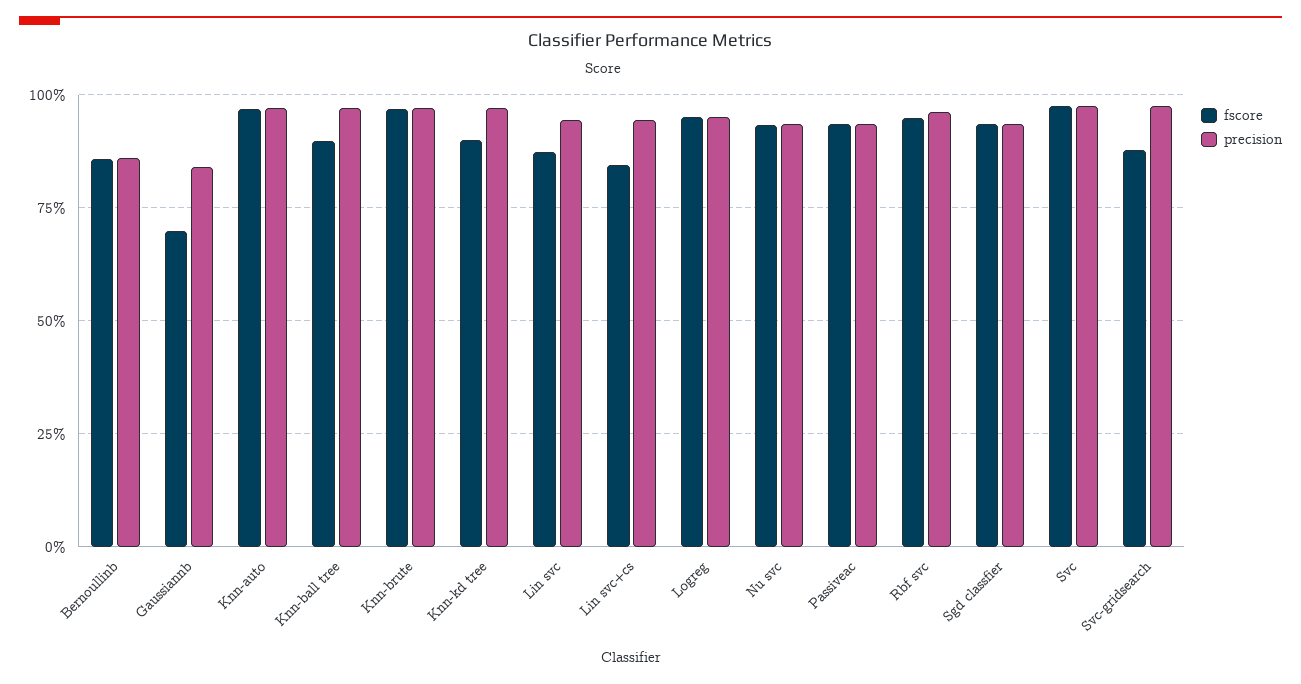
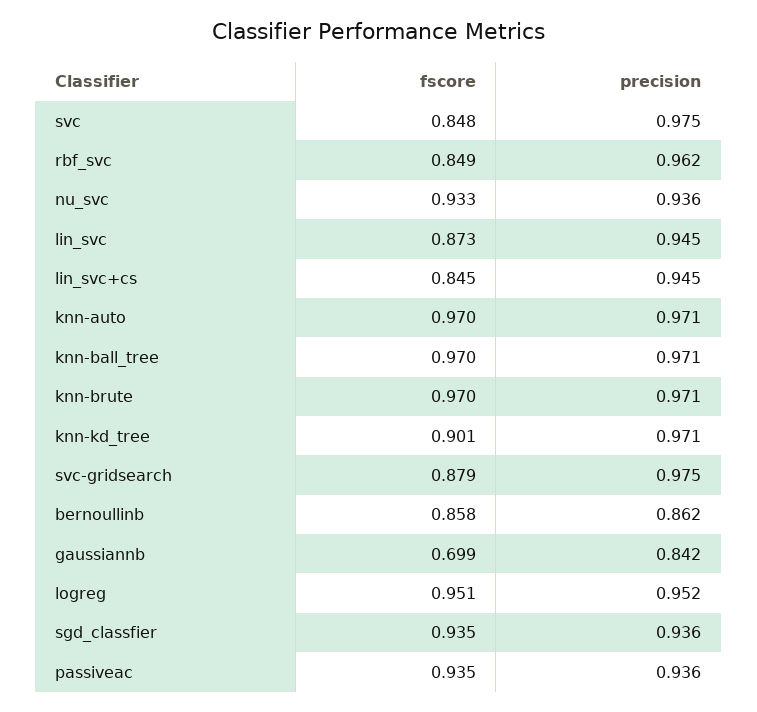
fscore, Knn-ball tree: 0.9 -> 0.97
fscore, Rbf svc: 0.95 -> 0.849
fscore, Svc: 0.975 -> 0.848

